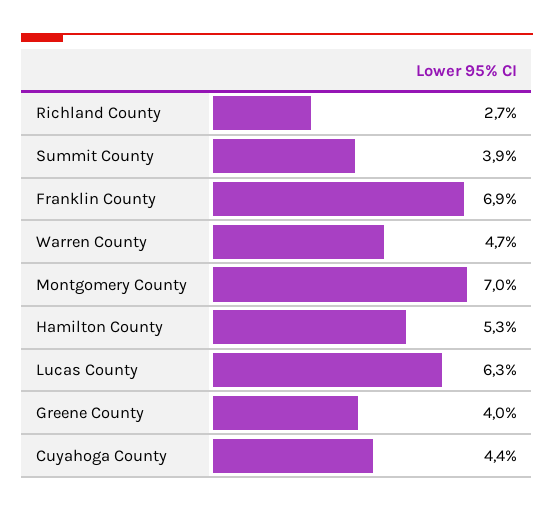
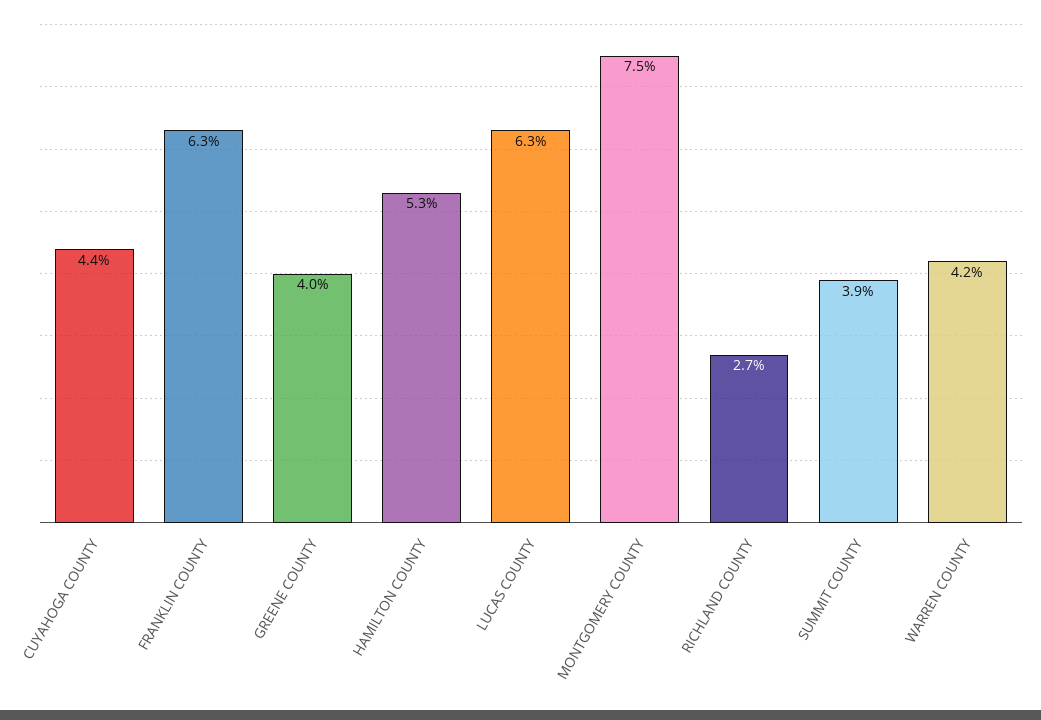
Franklin County: 6.9 -> 6.3
Warren County: 4.7 -> 4.2
Montgomery County: 7 -> 7.5

